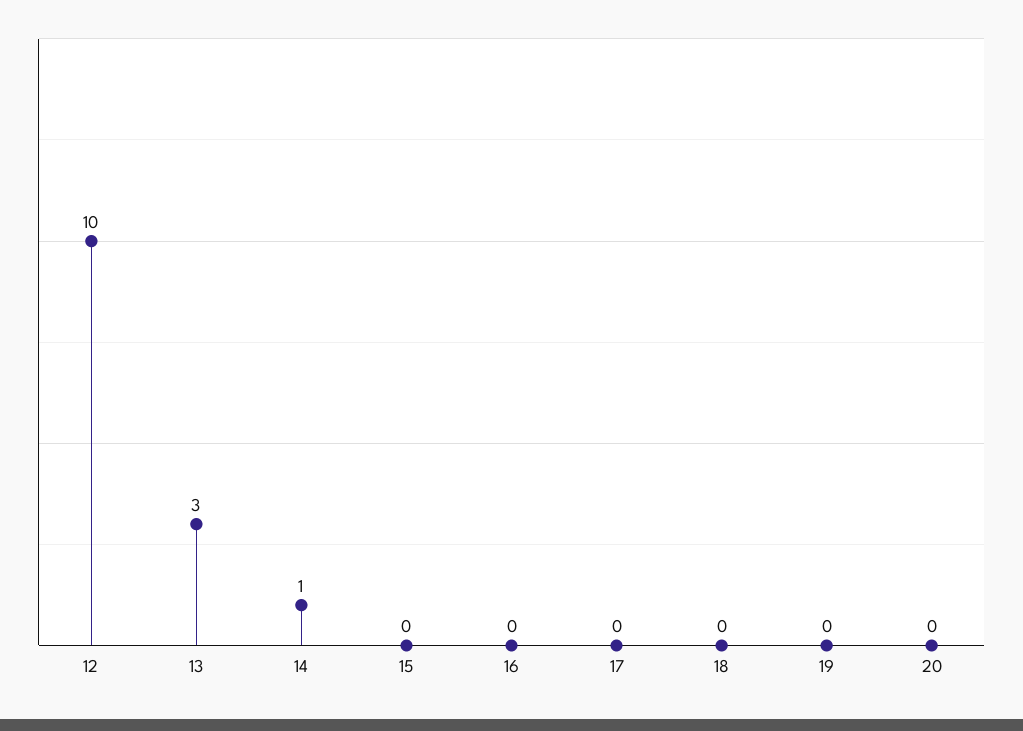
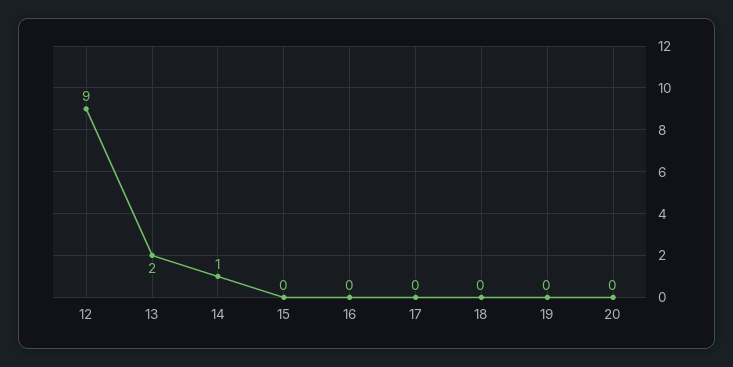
12: 10 -> 9
13: 3 -> 2

